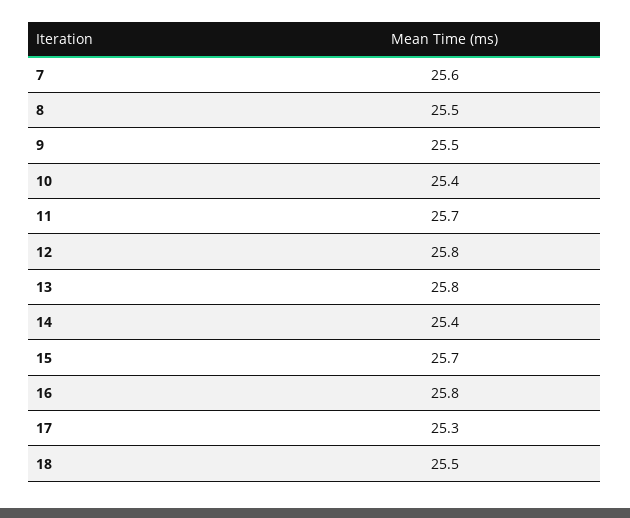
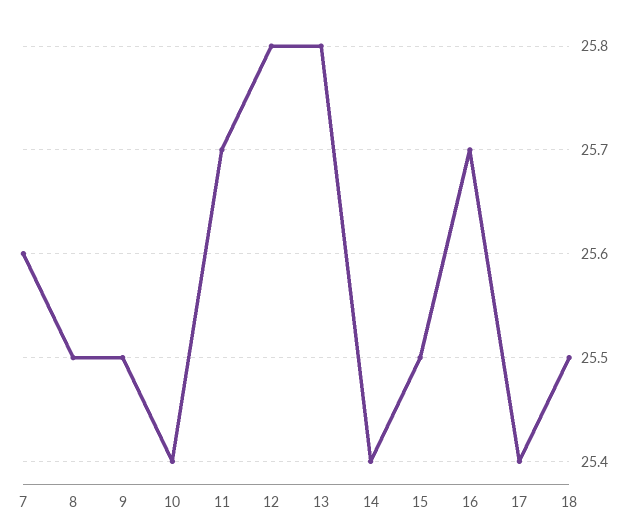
15: 25.7 -> 25.5
16: 25.8 -> 25.7
17: 25.3 -> 25.4

